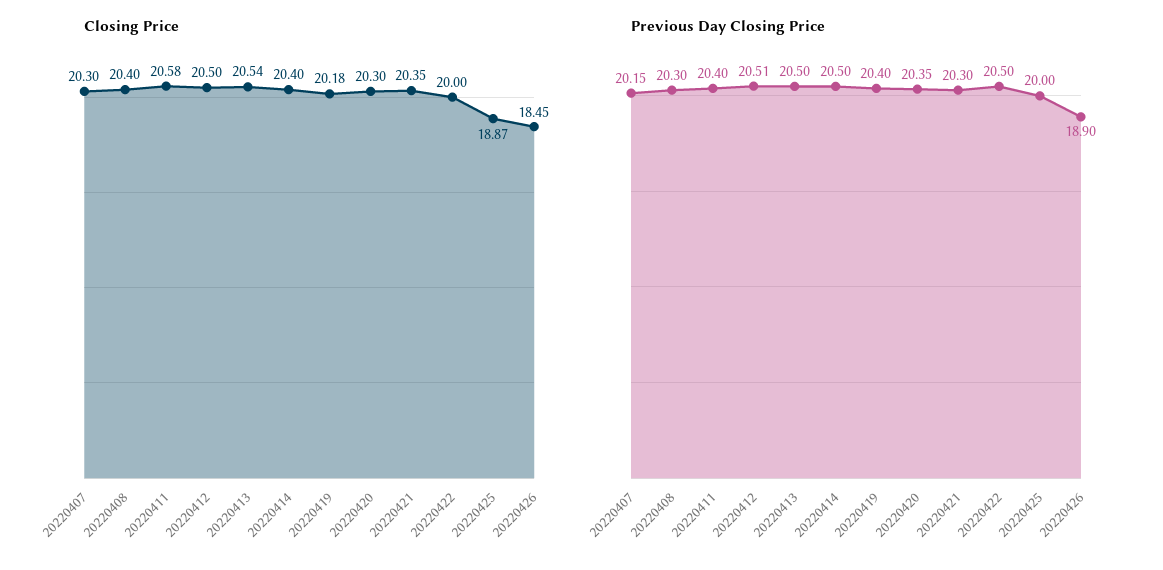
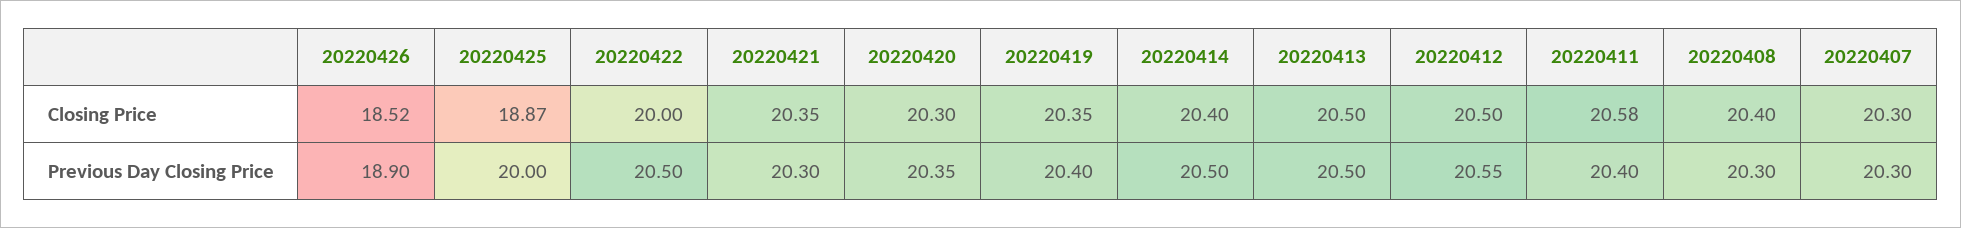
Closing Price, 20220413: 20.54 -> 20.5
Closing Price, 20220419: 20.18 -> 20.35
Closing Price, 20220426: 18.45 -> 18.52
Previous Day Closing Price, 20220407: 20.15 -> 20.3
Previous Day Closing Price, 20220412: 20.51 -> 20.55

